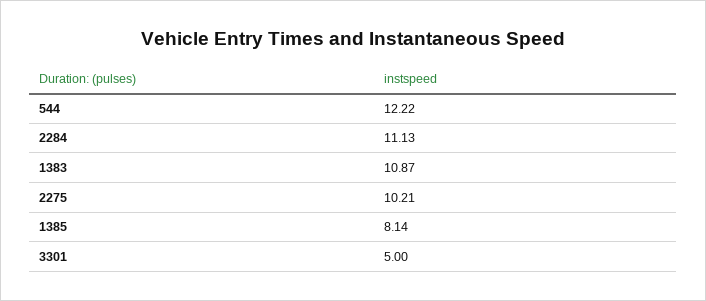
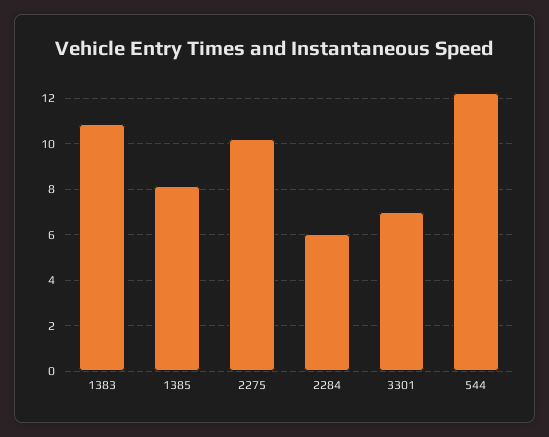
2284: 11.13 -> 6
3301: 5 -> 7

